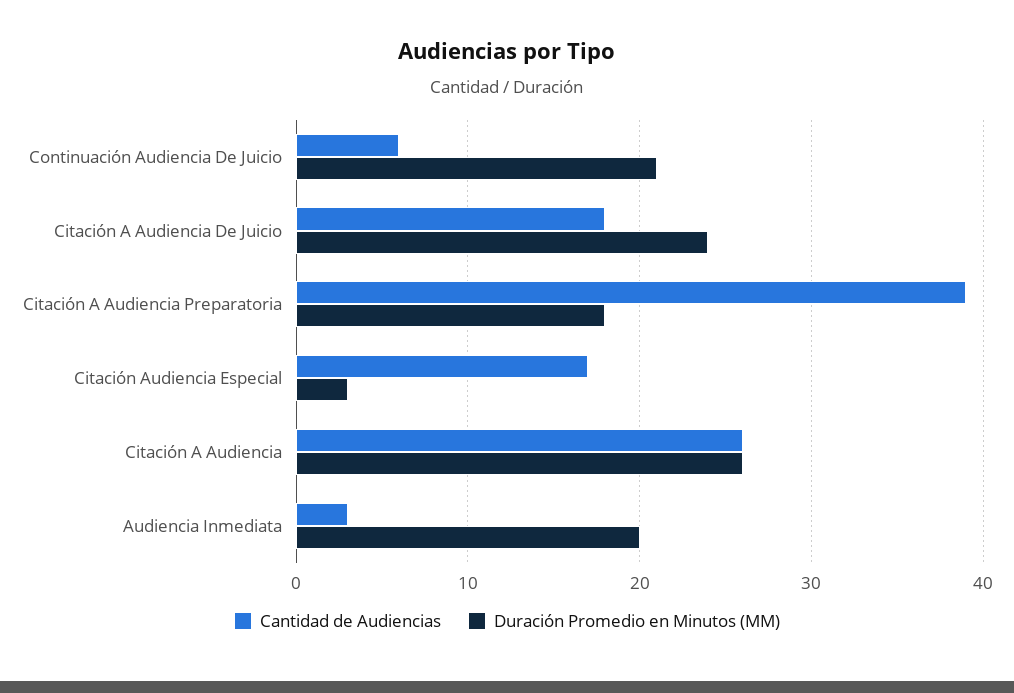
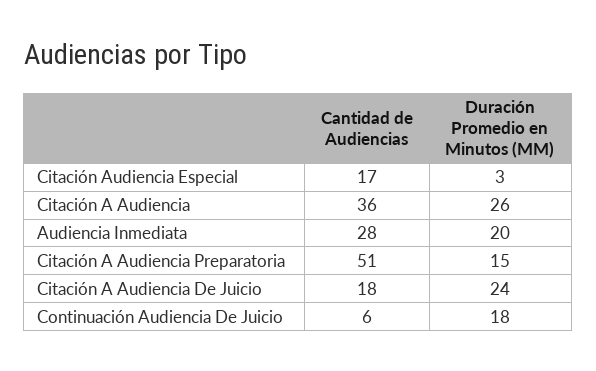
Duración Promedio en Minutos (MM), Continuación Audiencia De Juicio: 21 -> 18
Cantidad de Audiencias, Citación A Audiencia Preparatoria: 39 -> 51
Duración Promedio en Minutos (MM), Citación A Audiencia Preparatoria: 18 -> 15
Cantidad de Audiencias, Citación A Audiencia: 26 -> 36
Cantidad de Audiencias, Audiencia Inmediata: 3 -> 28

